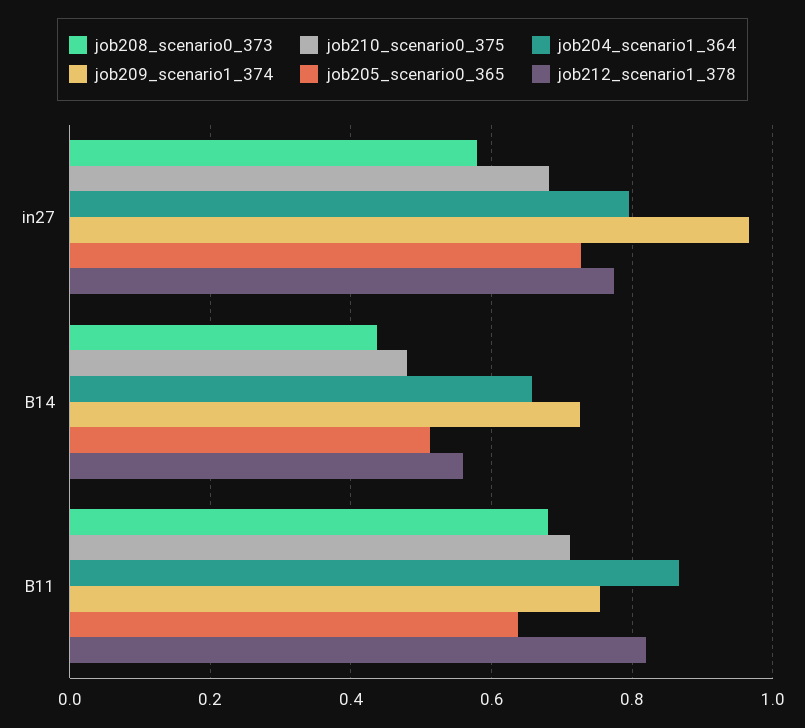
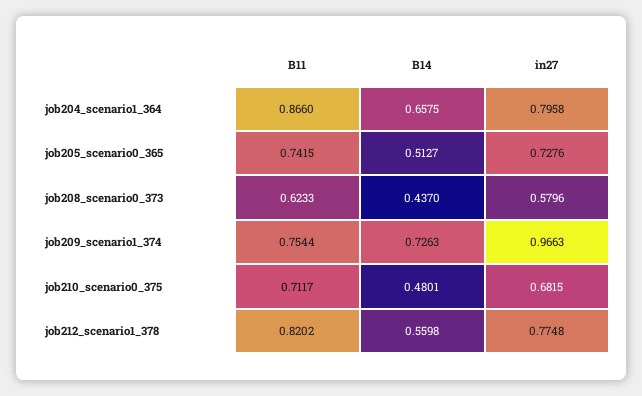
job208_scenario0_373, B11: 0.68 -> 0.6233
job205_scenario0_365, B11: 0.64 -> 0.7415

